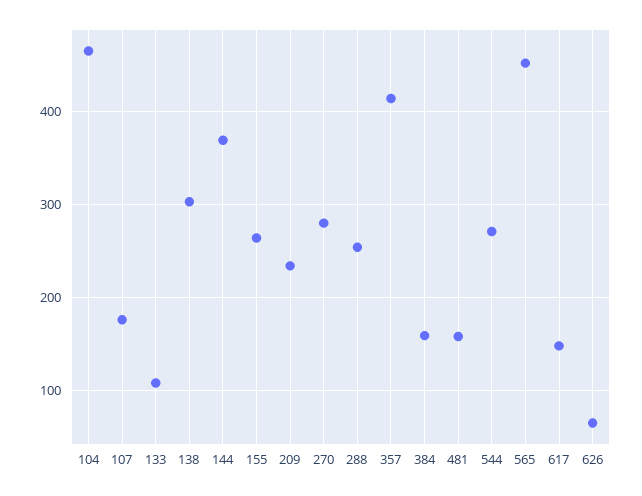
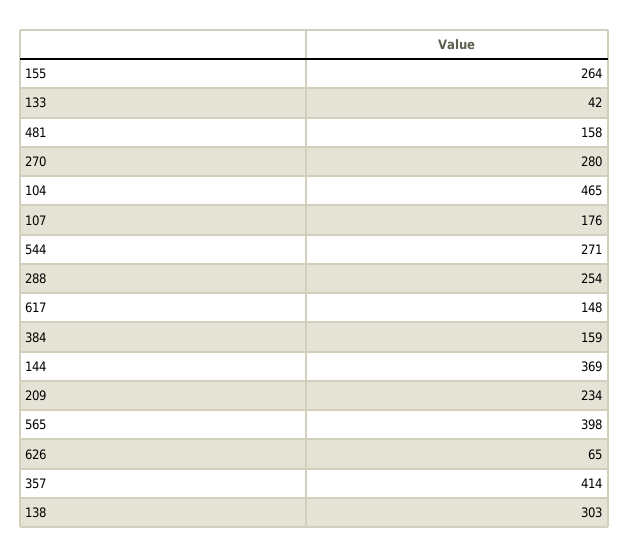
133: 110 -> 42
565: 450 -> 398

